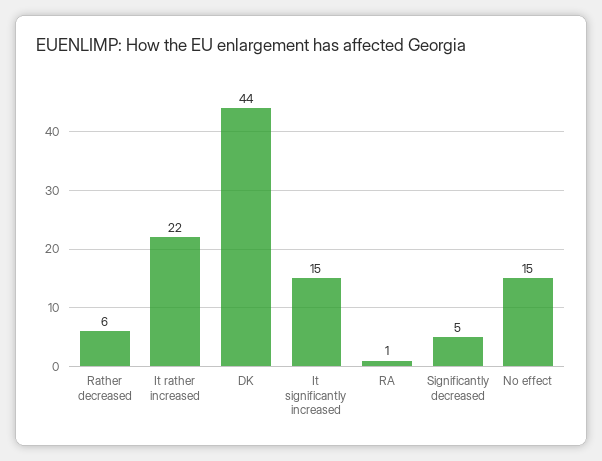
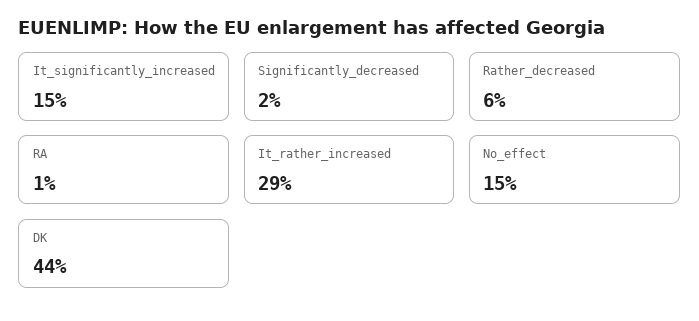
It rather increased: 22 -> 29
Significantly decreased: 5 -> 2

